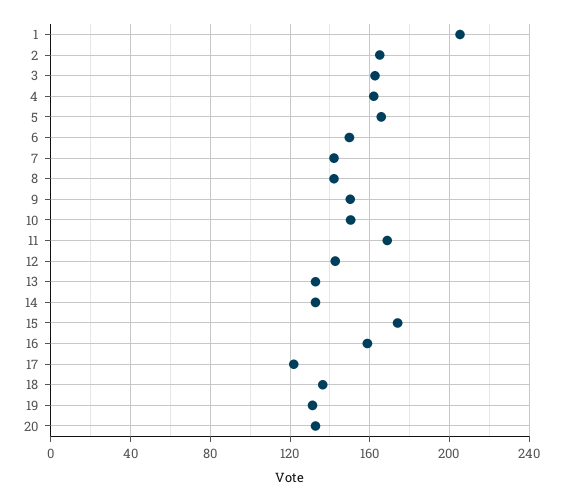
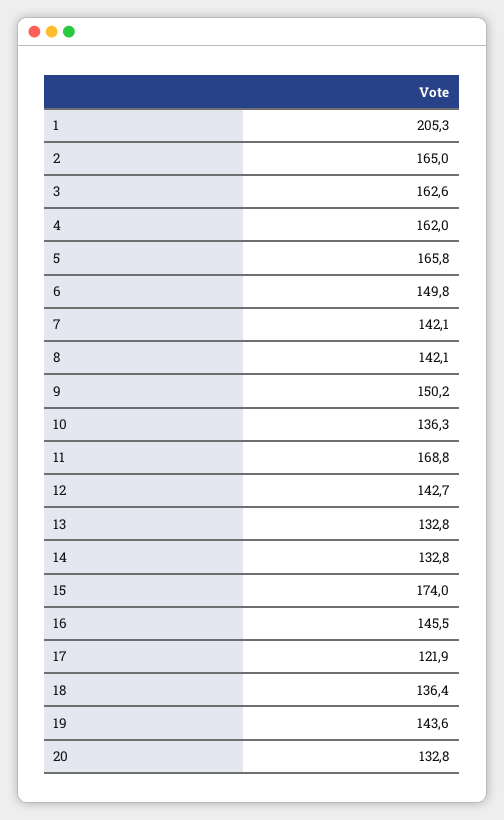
10: 150 -> 136.3
16: 160 -> 145.5
19: 130 -> 143.6

